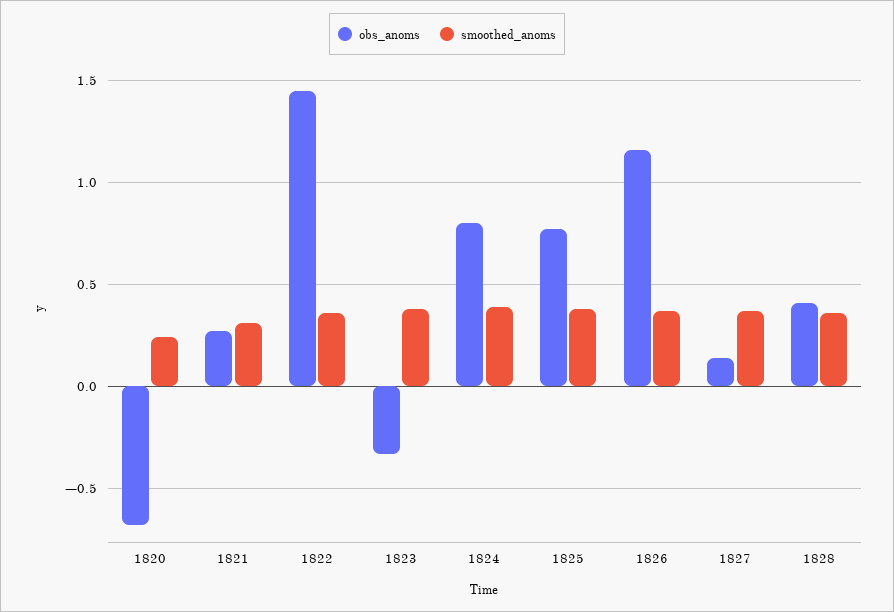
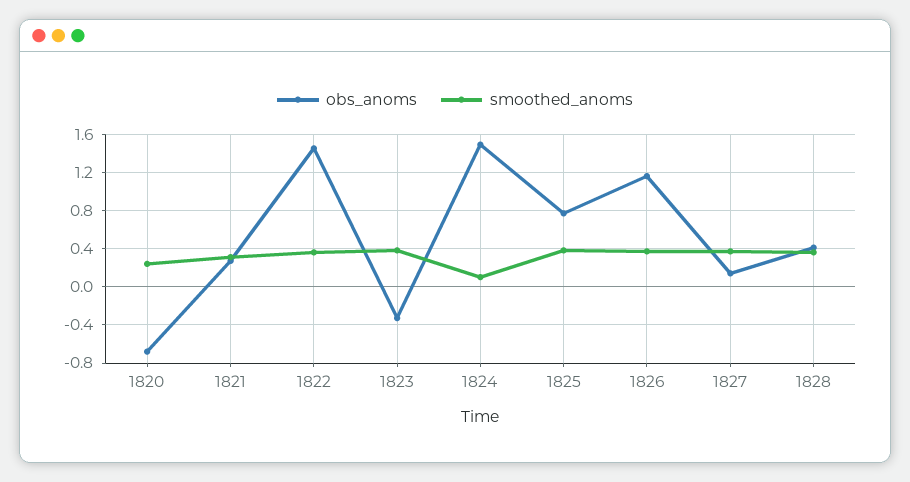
obs_anoms, 1824: 0.8 -> 1.5
smoothed_anoms, 1824: 0.4 -> 0.1

